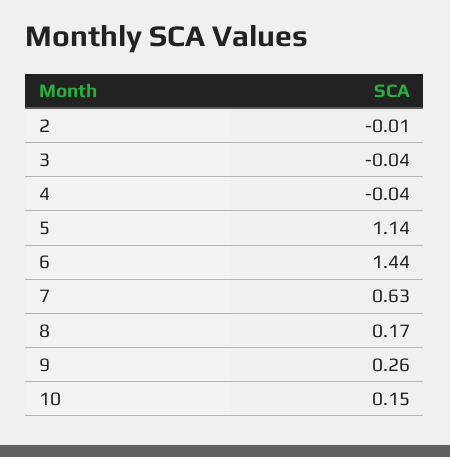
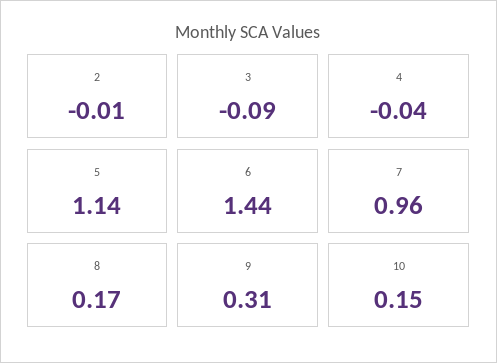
3: -0.04 -> -0.09
7: 0.63 -> 0.96
9: 0.26 -> 0.31

